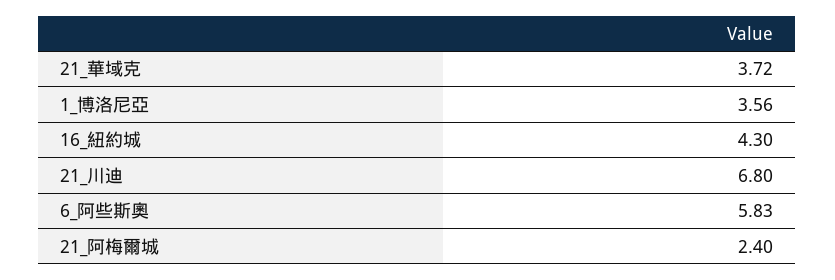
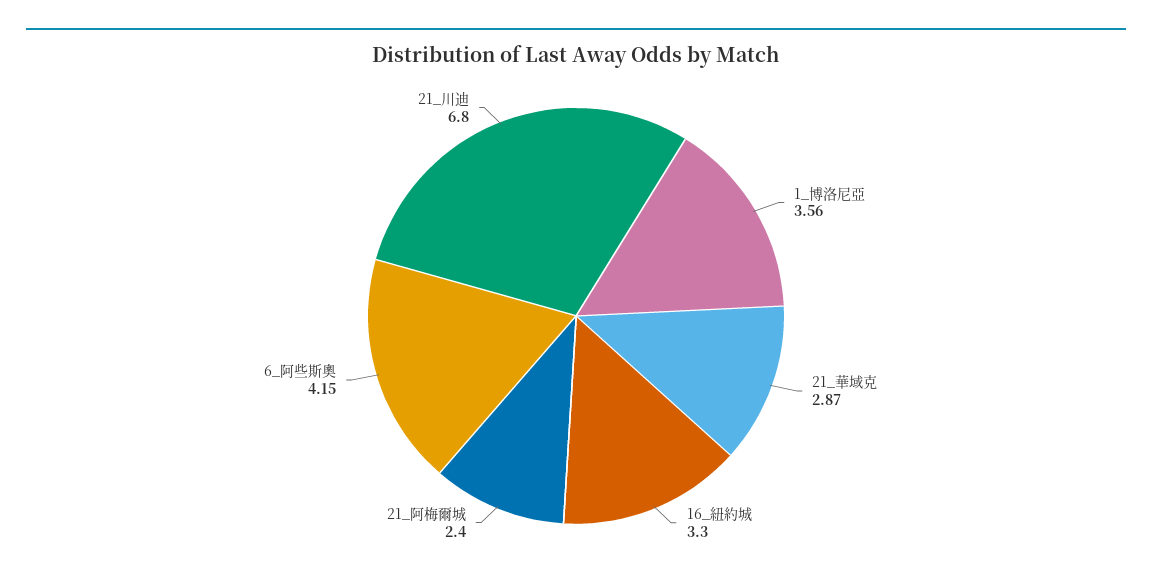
21_華域克: 3.72 -> 2.87
16_紐約城: 4.3 -> 3.3
6_阿些斯奧: 5.83 -> 4.15

